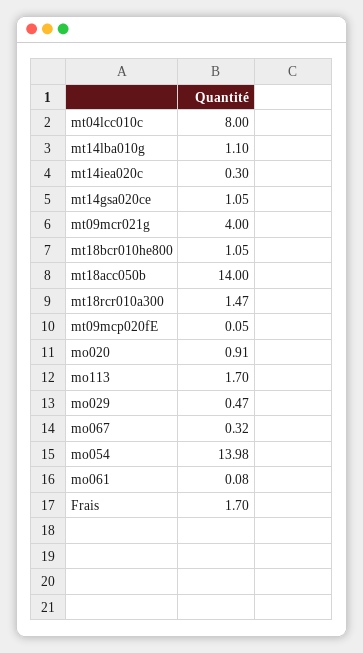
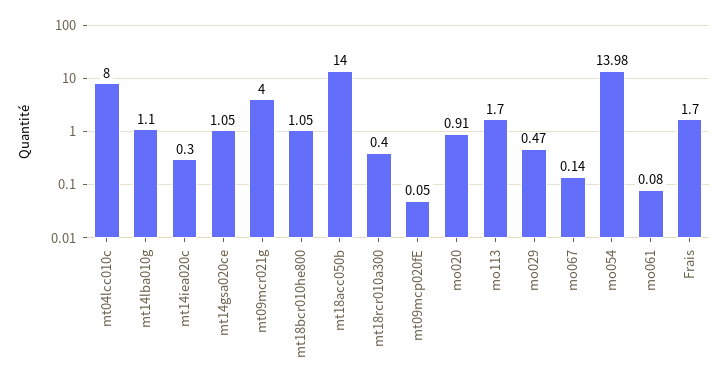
mt18rcr010a300: 1.47 -> 0.4
mo067: 0.32 -> 0.14

